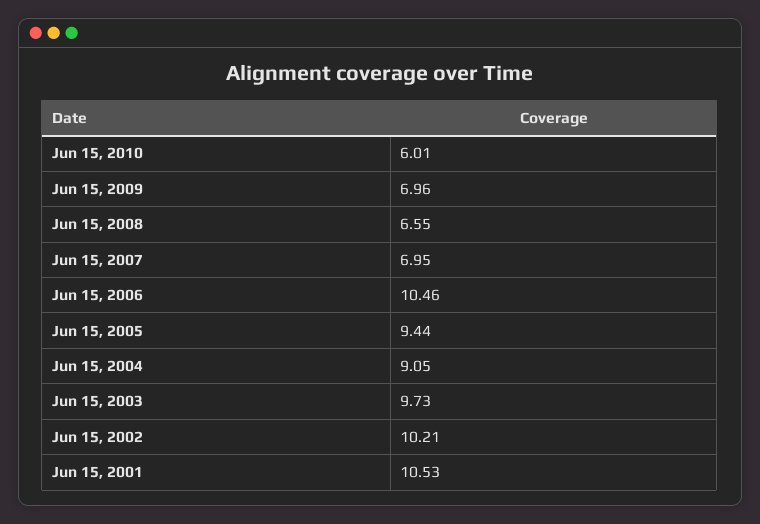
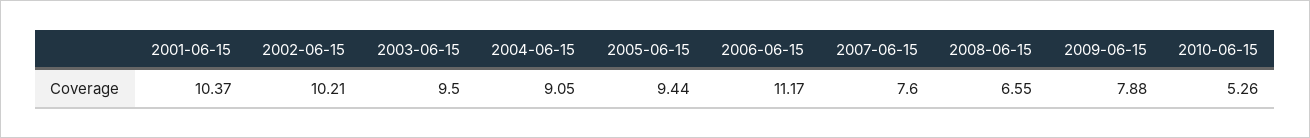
Jun 15, 2010: 6.01 -> 5.26
Jun 15, 2009: 6.96 -> 7.88
Jun 15, 2007: 6.95 -> 7.6
Jun 15, 2006: 10.46 -> 11.17
Jun 15, 2003: 9.73 -> 9.5
Jun 15, 2001: 10.53 -> 10.37

